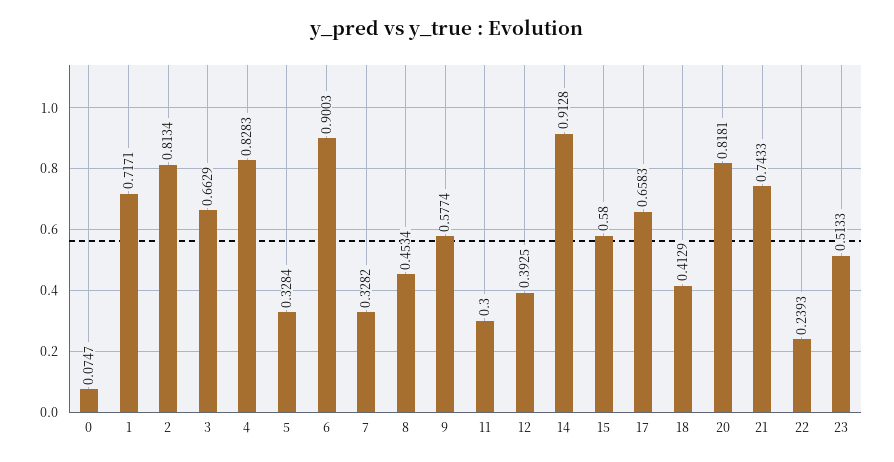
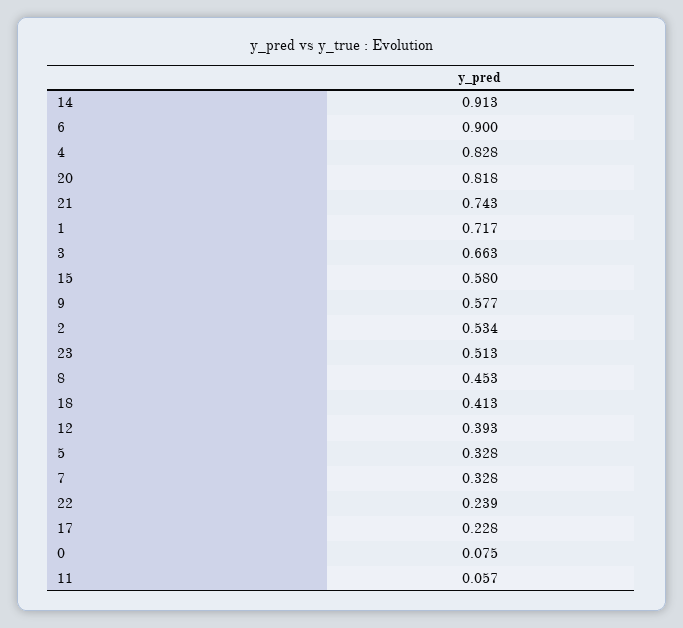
2: 0.8134 -> 0.534
11: 0.3 -> 0.057
17: 0.6583 -> 0.228

